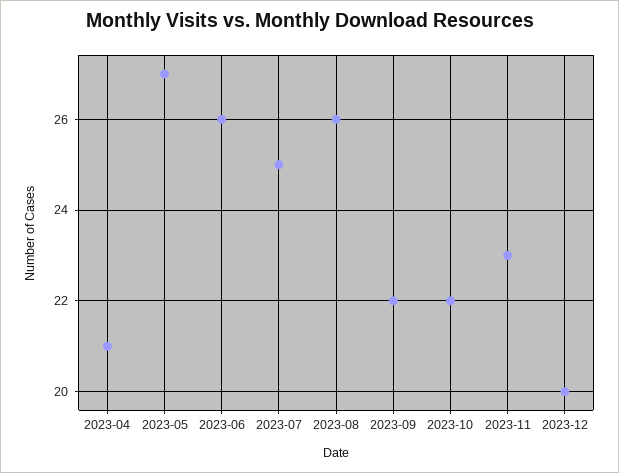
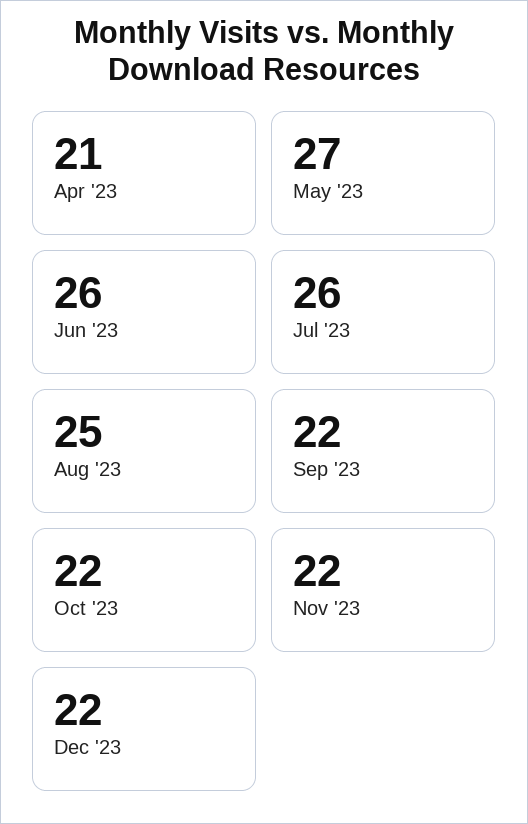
2023-07: 25 -> 26
2023-08: 26 -> 25
2023-11: 23 -> 22
2023-12: 20 -> 22

